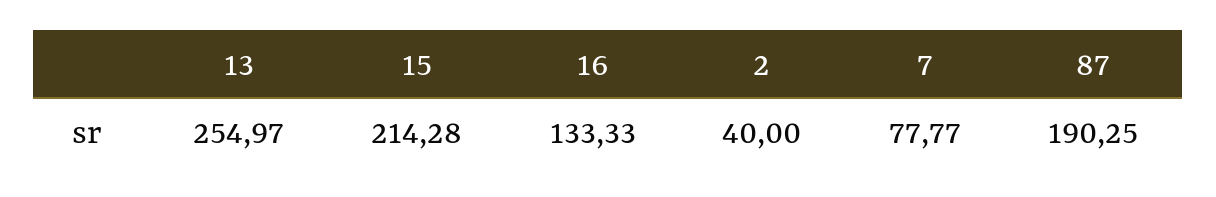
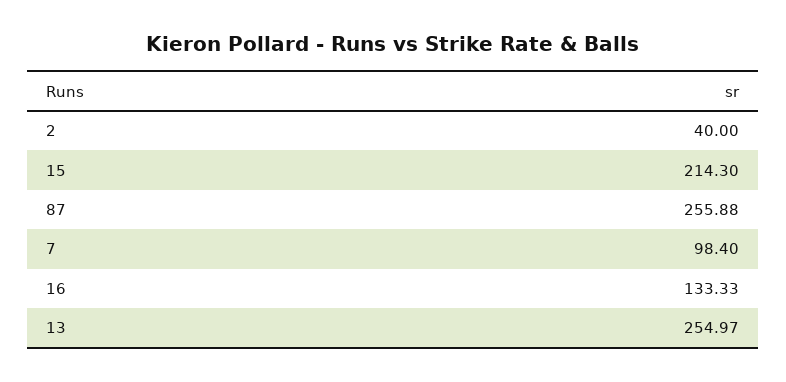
15: 214.28 -> 214.3
7: 77.77 -> 98.4
87: 190.25 -> 255.88

